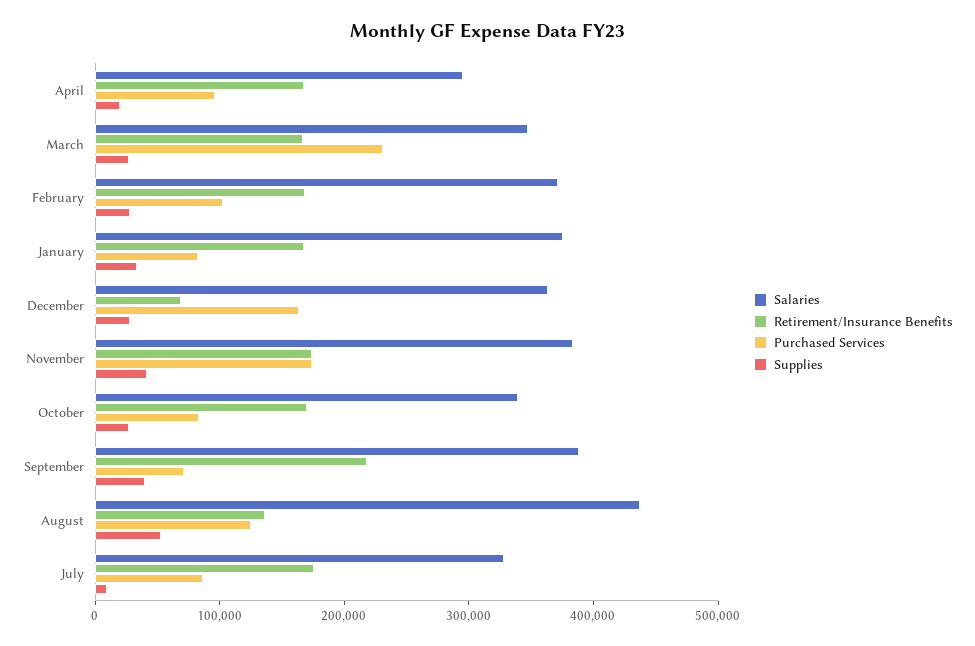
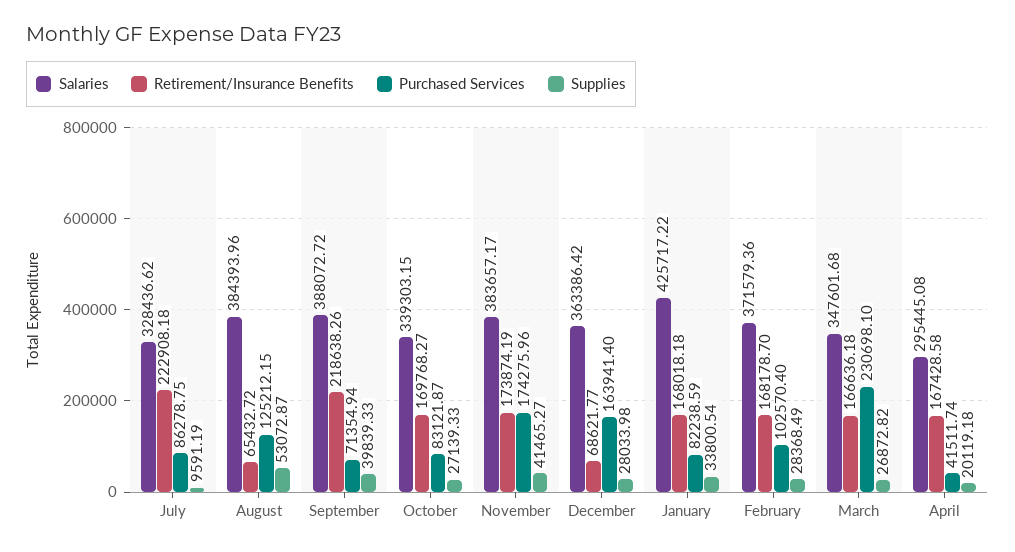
Purchased Services, April: 100000 -> 41511.74
Salaries, January: 380000 -> 425717.22
Salaries, August: 440000 -> 384393.96
Retirement/Insurance Benefits, August: 140000 -> 65432.72
Retirement/Insurance Benefits, July: 180000 -> 222908.18

